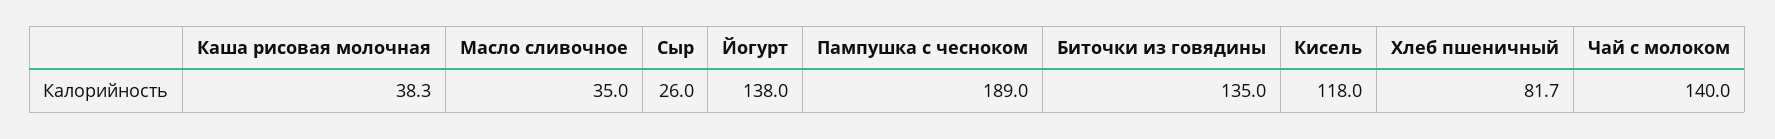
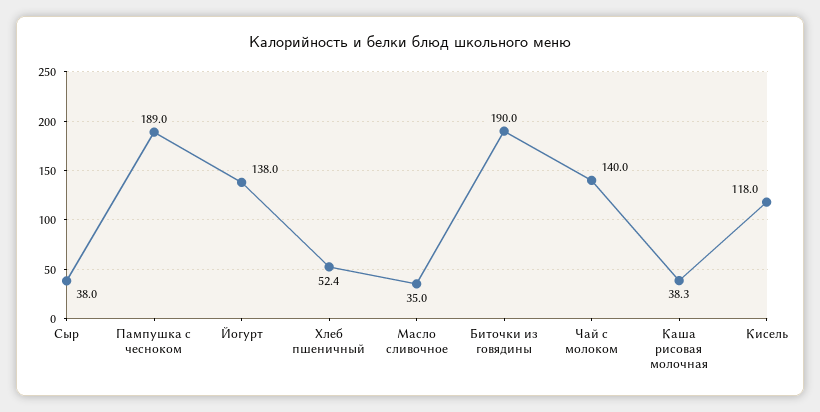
Сыр: 26 -> 38
Биточки из говядины: 135 -> 190
Хлеб пшеничный: 81.7 -> 52.4

